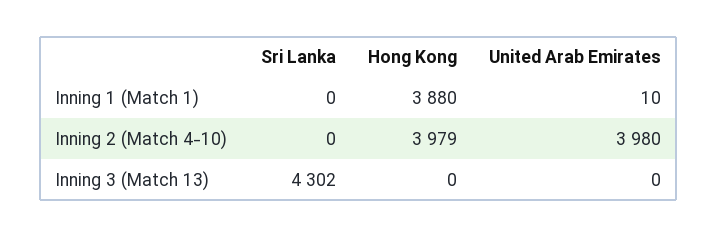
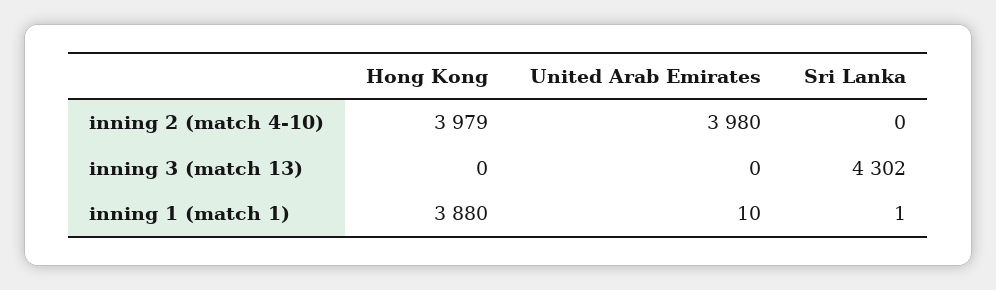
Sri Lanka, Inning 1 (Match 1): 0 -> 1

